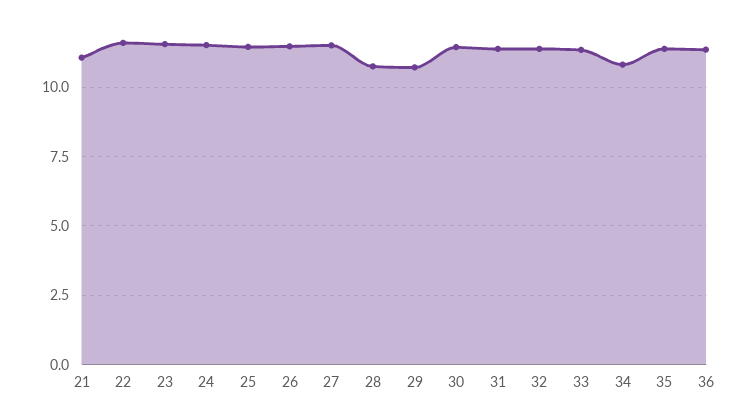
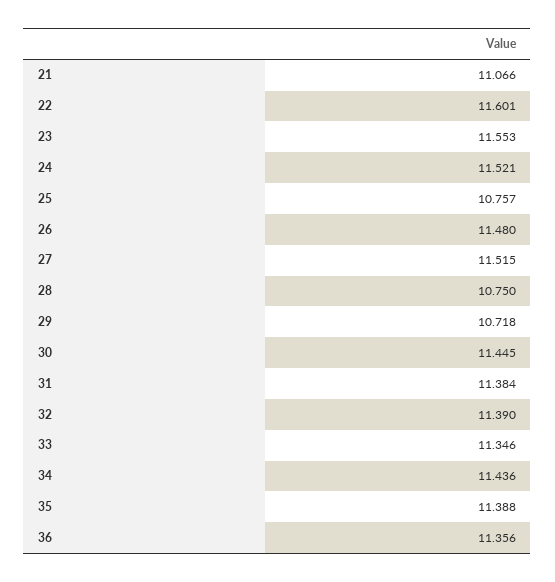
25: 11.5 -> 10.757
34: 10.75 -> 11.436

